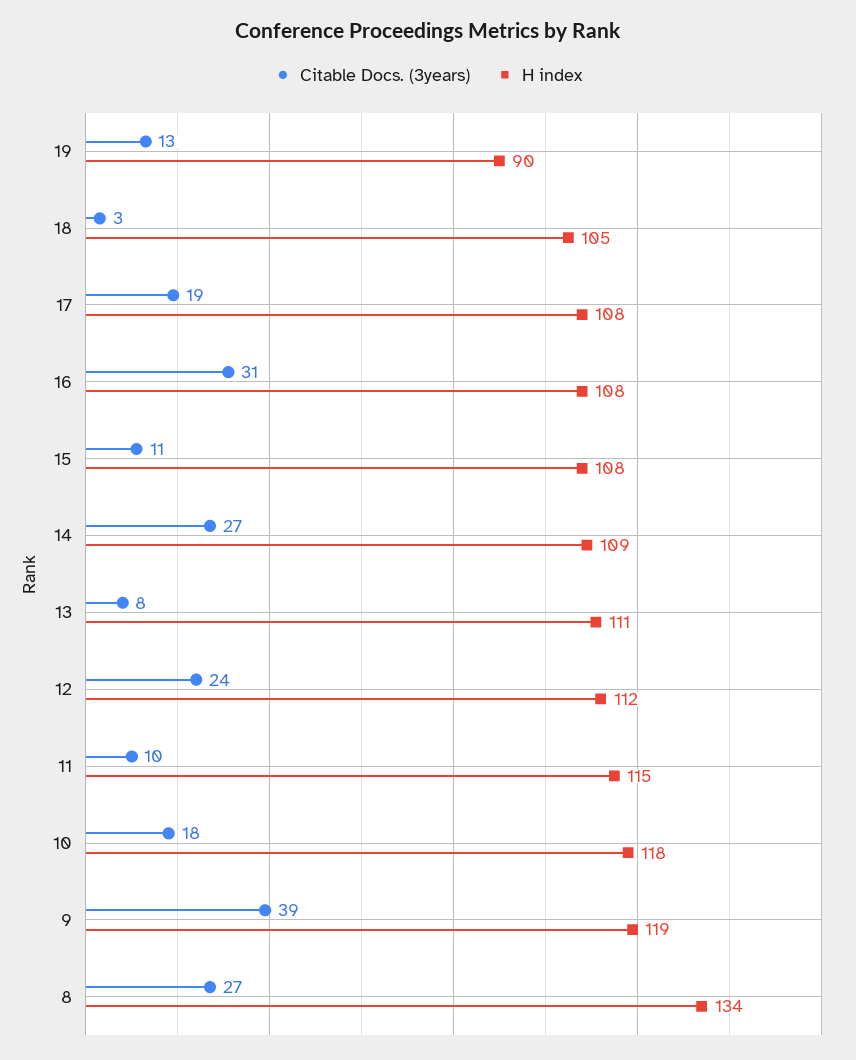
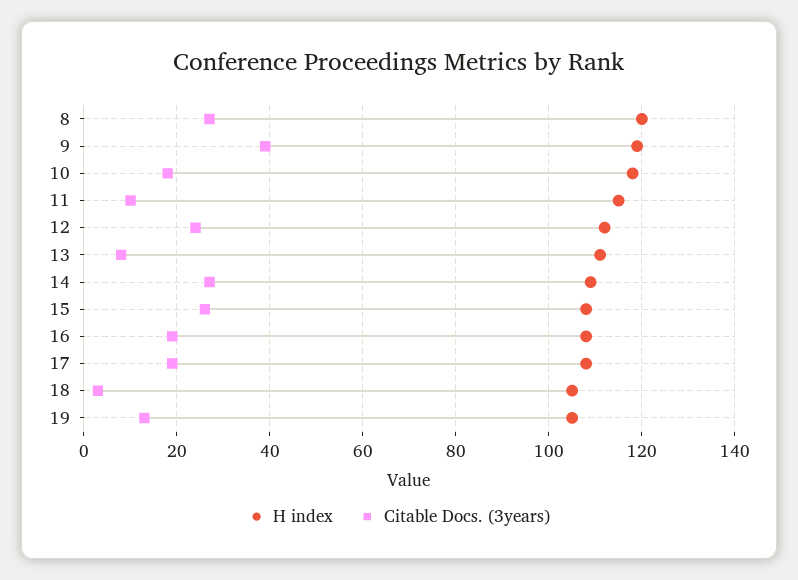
H index, 19: 90 -> 105
Citable Docs. (3years), 16: 31 -> 20
Citable Docs. (3years), 15: 11 -> 25
H index, 8: 134 -> 120

